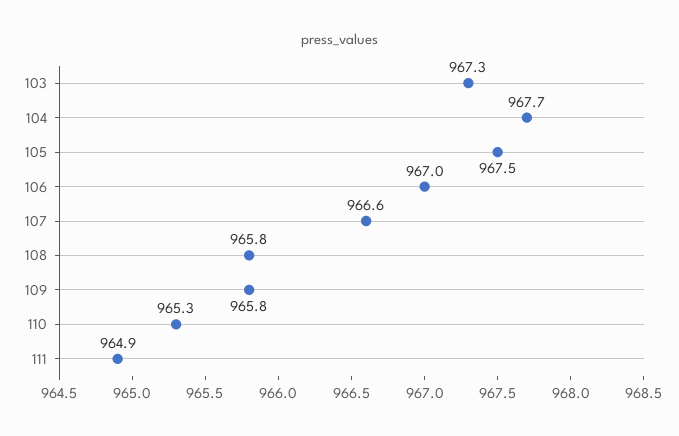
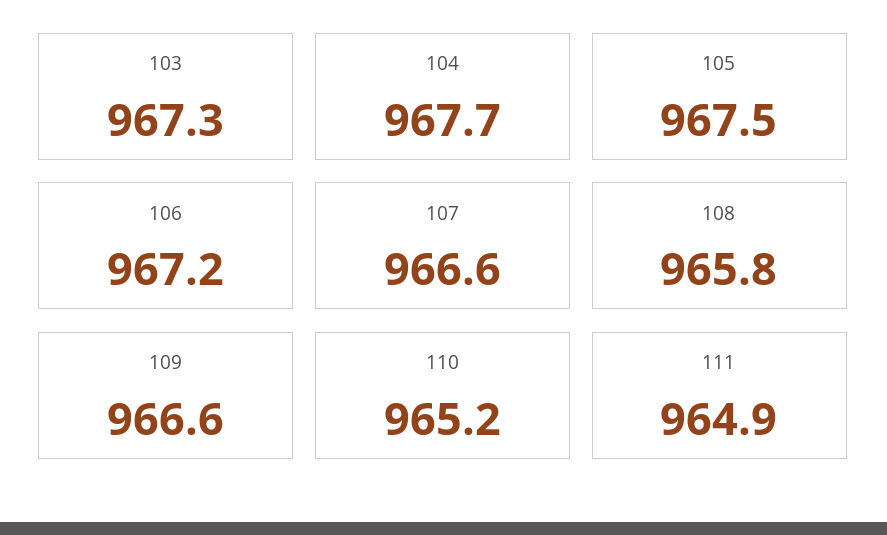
106: 967 -> 967.2
109: 965.8 -> 966.6
110: 965.3 -> 965.2

